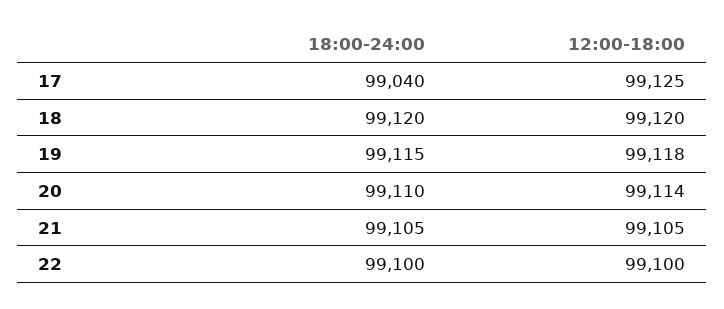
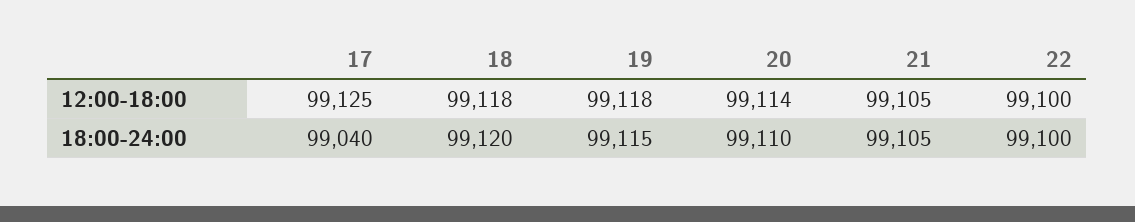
12:00-18:00, 18: 99120 -> 99118

